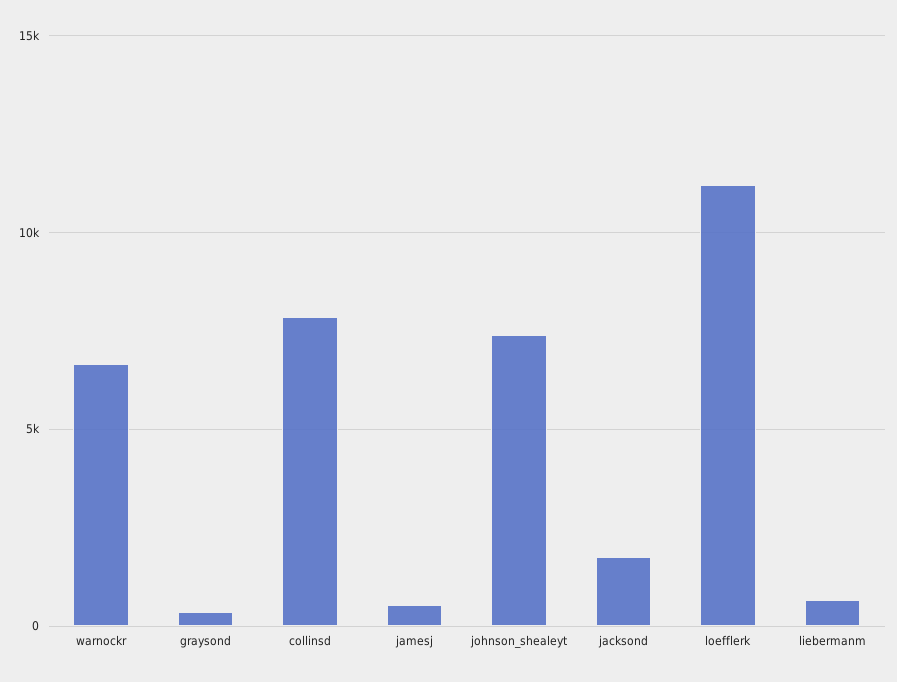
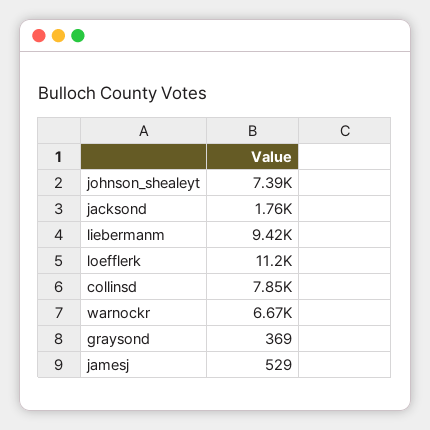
liebermanm: 500 -> 9420

